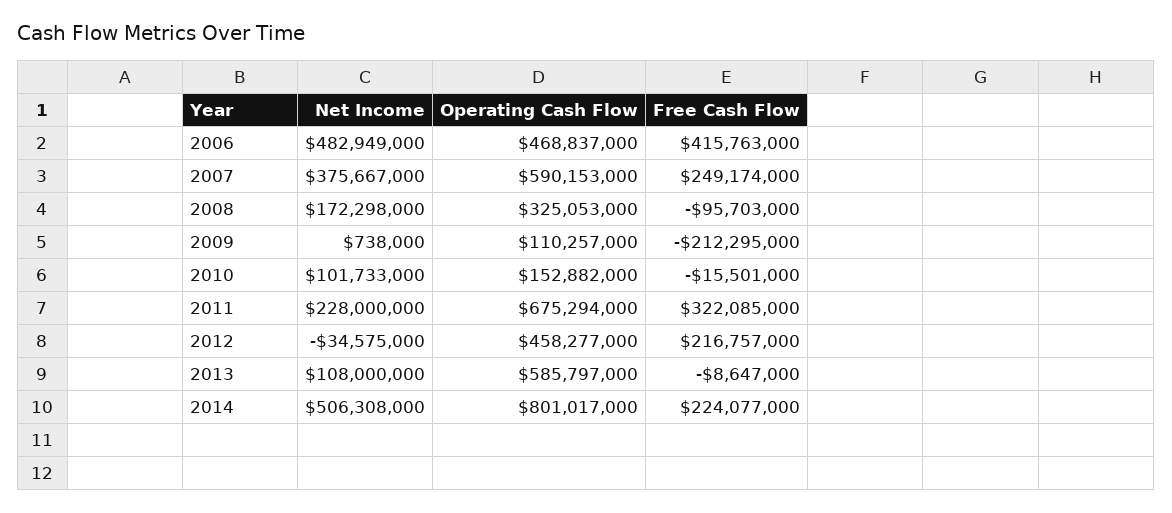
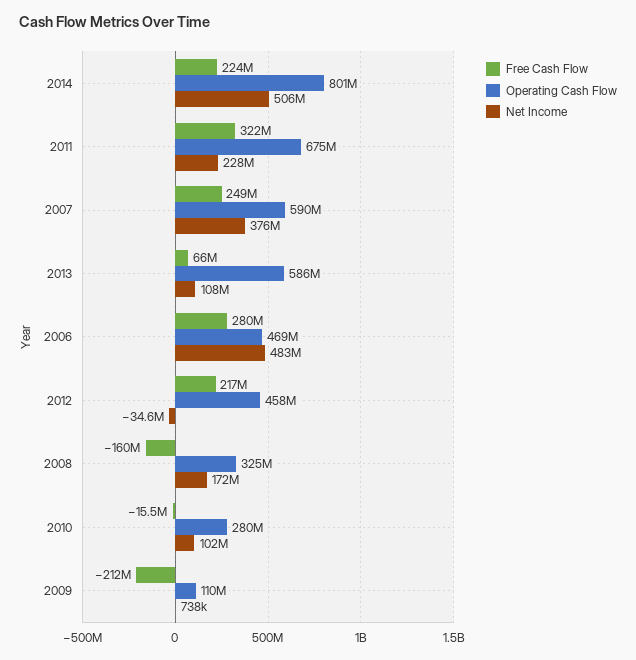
Free Cash Flow, 2006: 415763000 -> 280000000
Free Cash Flow, 2008: -95703000 -> -160000000
Operating Cash Flow, 2010: 152882000 -> 280000000
Free Cash Flow, 2013: -8647000 -> 66000000

